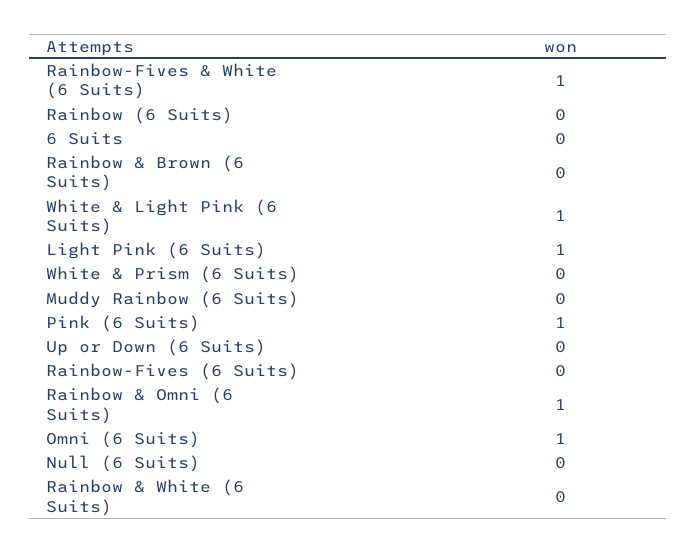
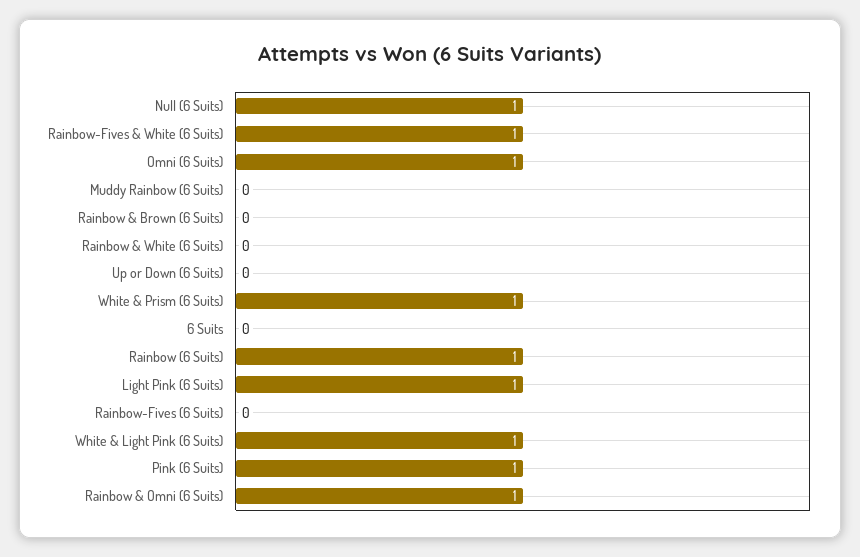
Rainbow (6 Suits): 0 -> 1
White & Prism (6 Suits): 0 -> 1
Null (6 Suits): 0 -> 1

